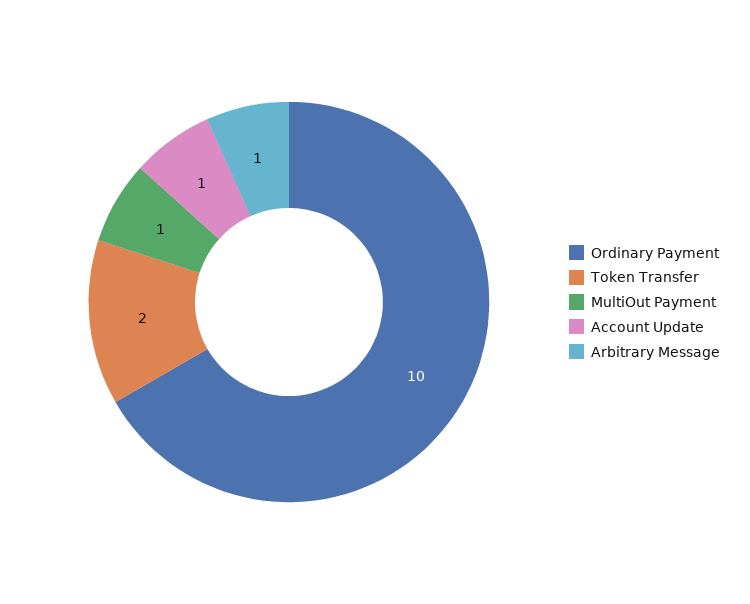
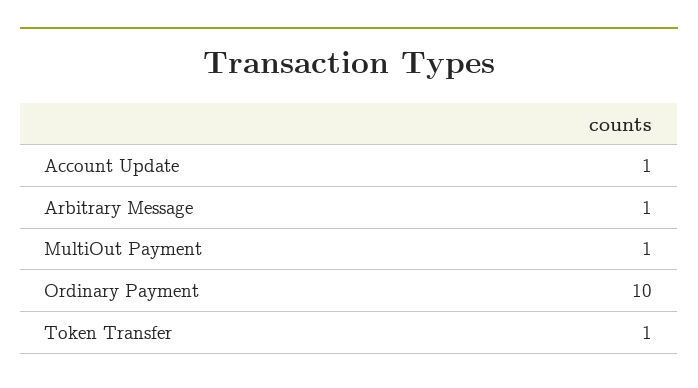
Token Transfer: 2 -> 1

